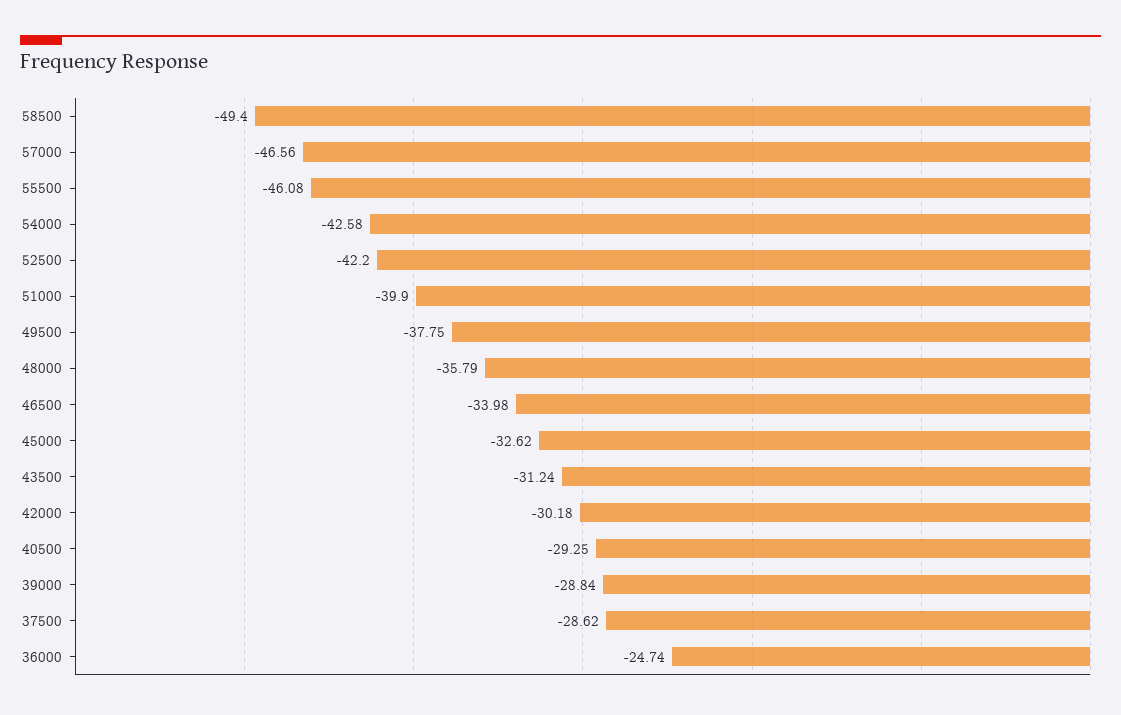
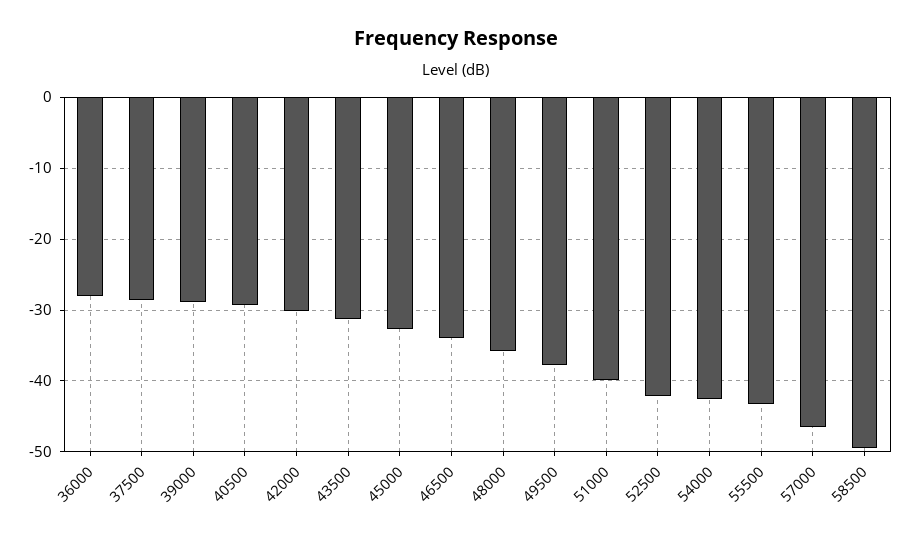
55500: -46.08 -> -43
36000: -24.74 -> -28

